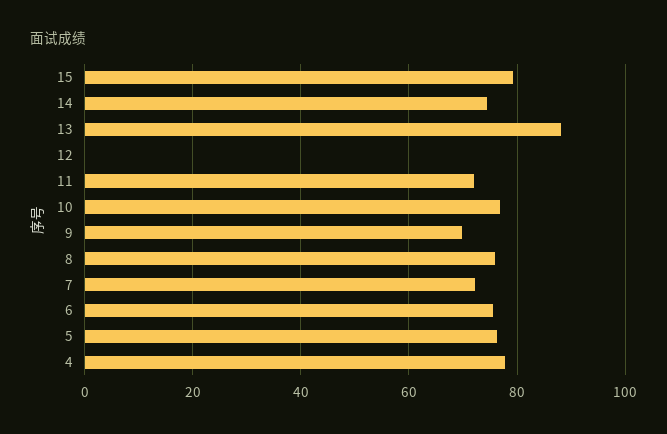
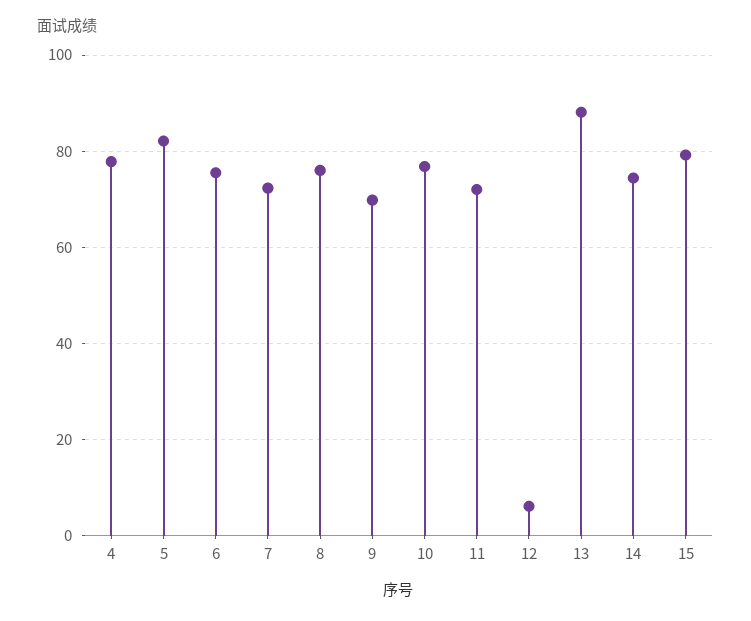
12: 0 -> 6
5: 76 -> 82

